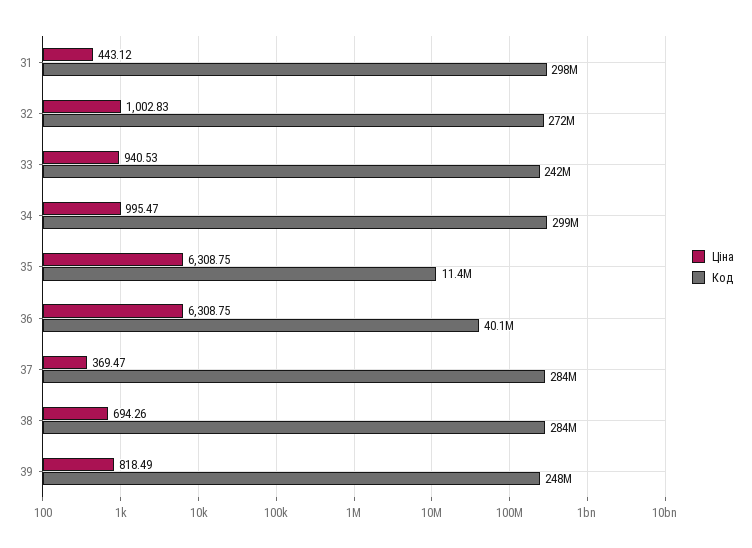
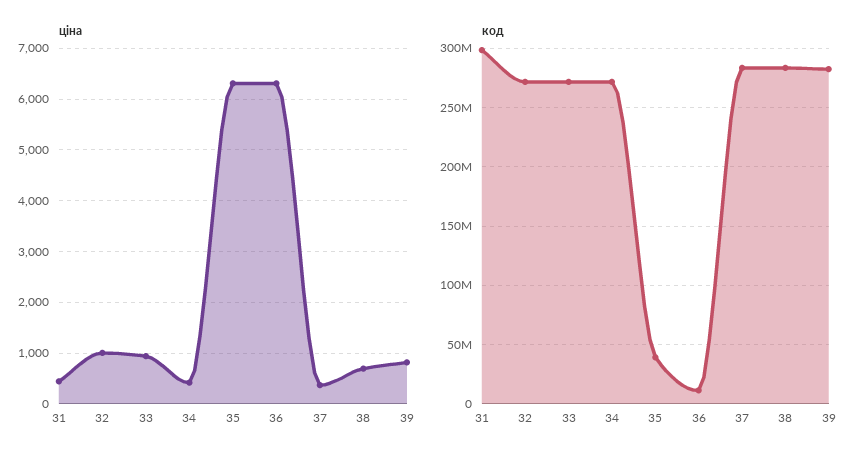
Код, 33: 242000000 -> 270000000
Ціна, 34: 995.47 -> 400
Код, 34: 299000000 -> 270000000
Код, 35: 11400000 -> 40000000
Код, 36: 40100000 -> 10000000
Код, 39: 248000000 -> 280000000

